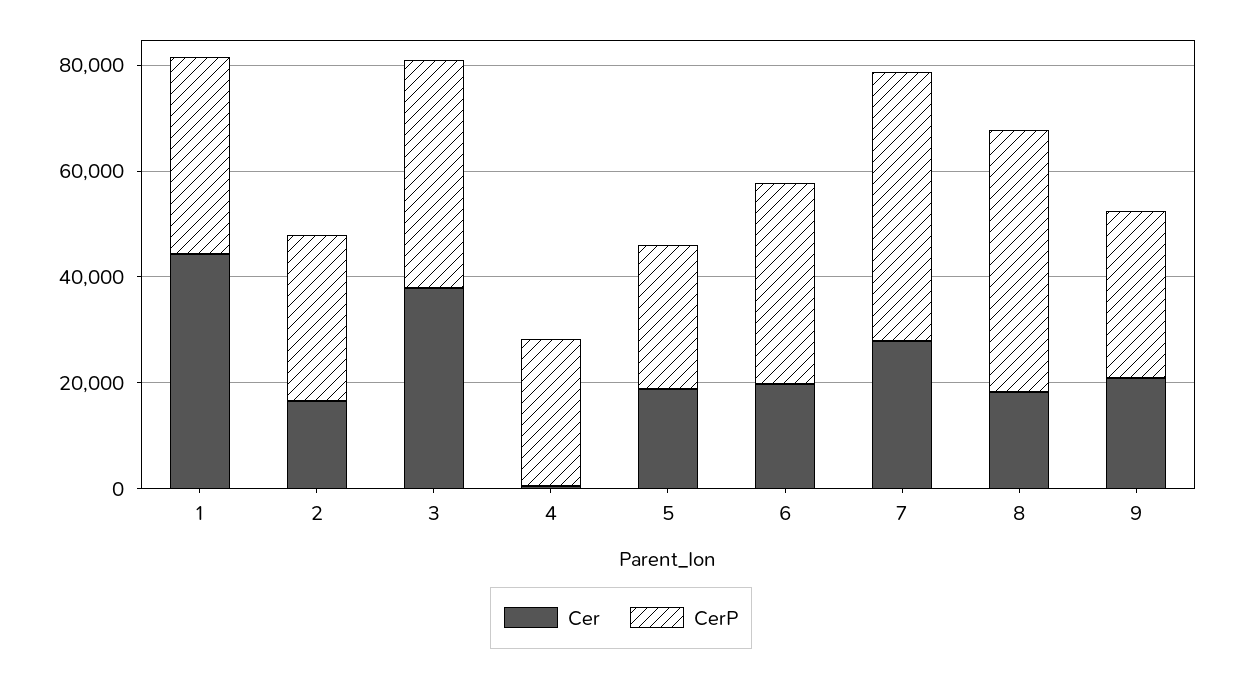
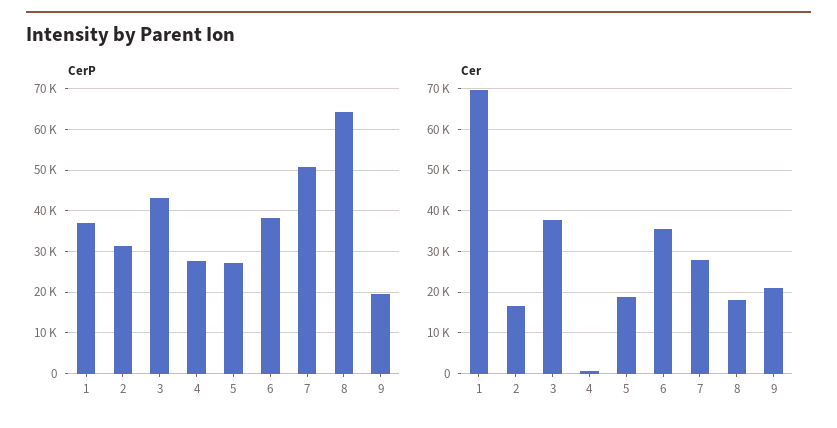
Cer, 1: 45000 -> 70000
Cer, 6: 20000 -> 36000
CerP, 8: 50000 -> 64000
CerP, 9: 30000 -> 20000

